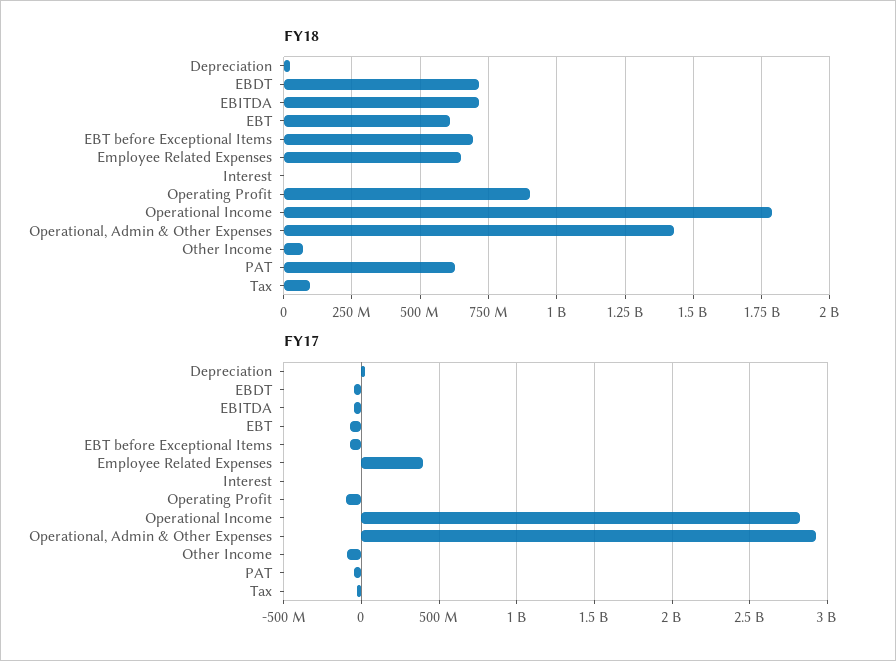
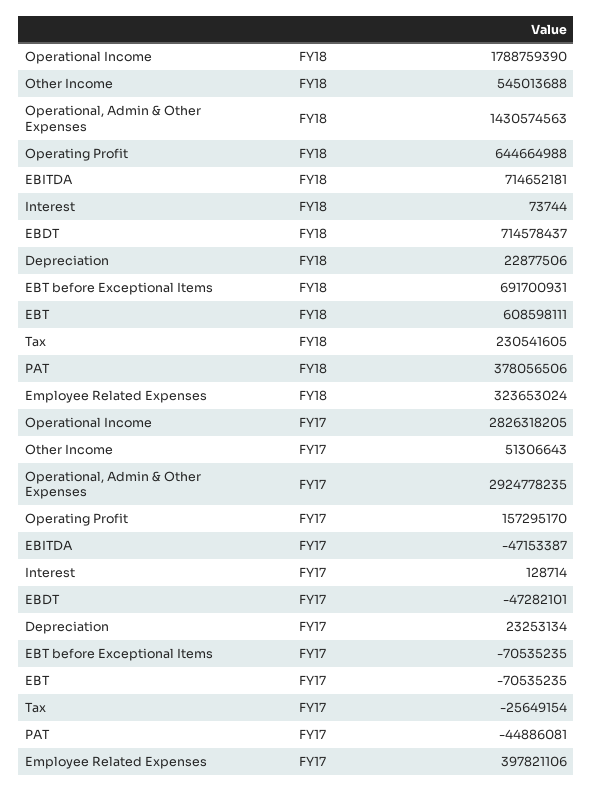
FY18, Employee Related Expenses: 650000000 -> 323653024
FY18, Operating Profit: 900000000 -> 644664988
FY18, Other Income: 75000000 -> 545013688
FY18, PAT: 625000000 -> 378056506
FY18, Tax: 100000000 -> 230541605
FY17, Operating Profit: -100000000 -> 157295170
FY17, Other Income: -100000000 -> 51306643

